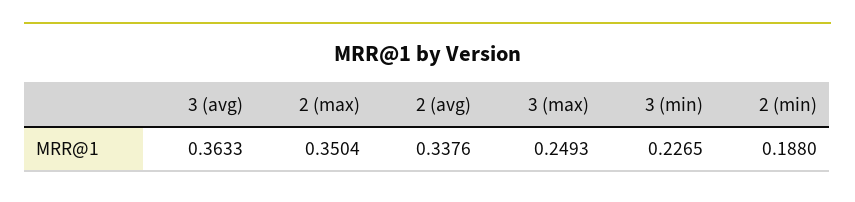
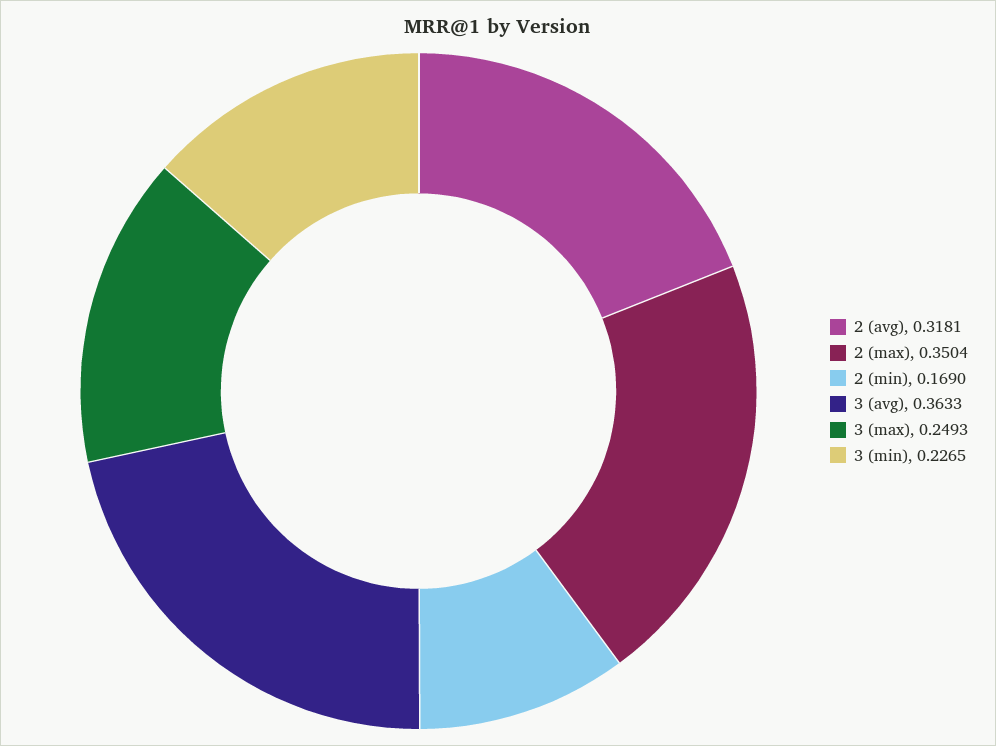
2 (avg): 0.3376 -> 0.3181
2 (min): 0.188 -> 0.169

